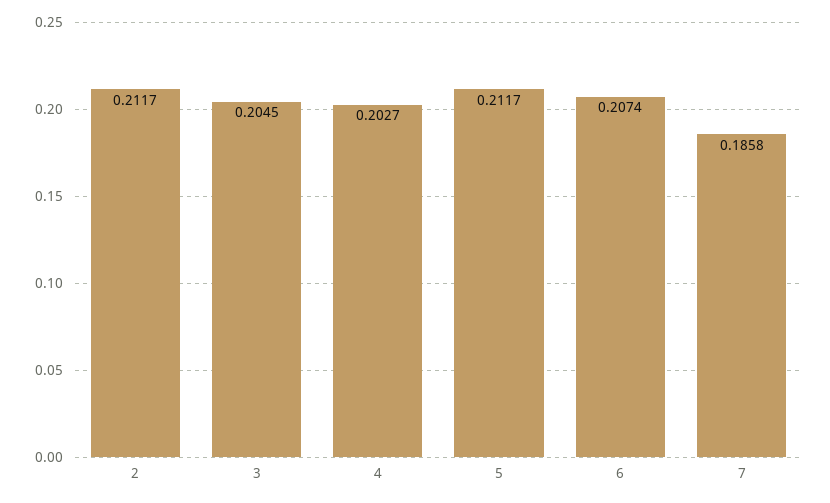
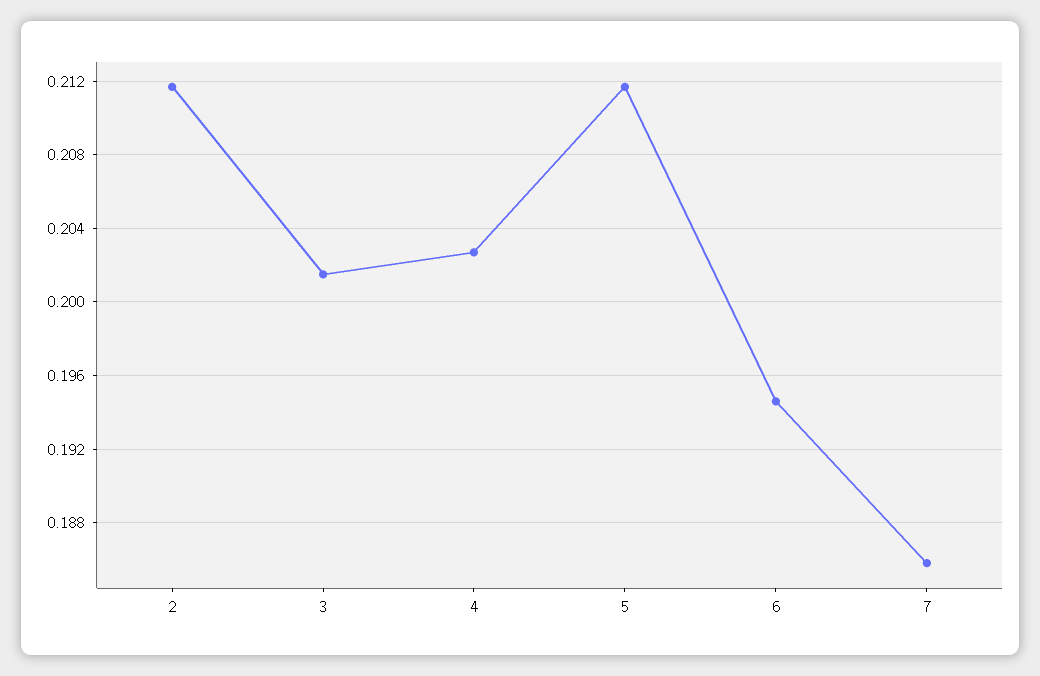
3: 0.2045 -> 0.2015
6: 0.2074 -> 0.1945

